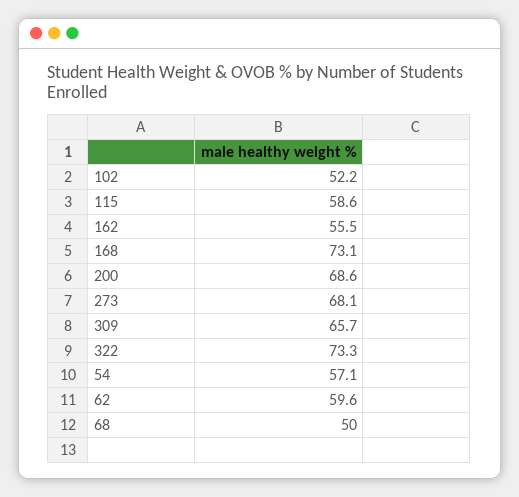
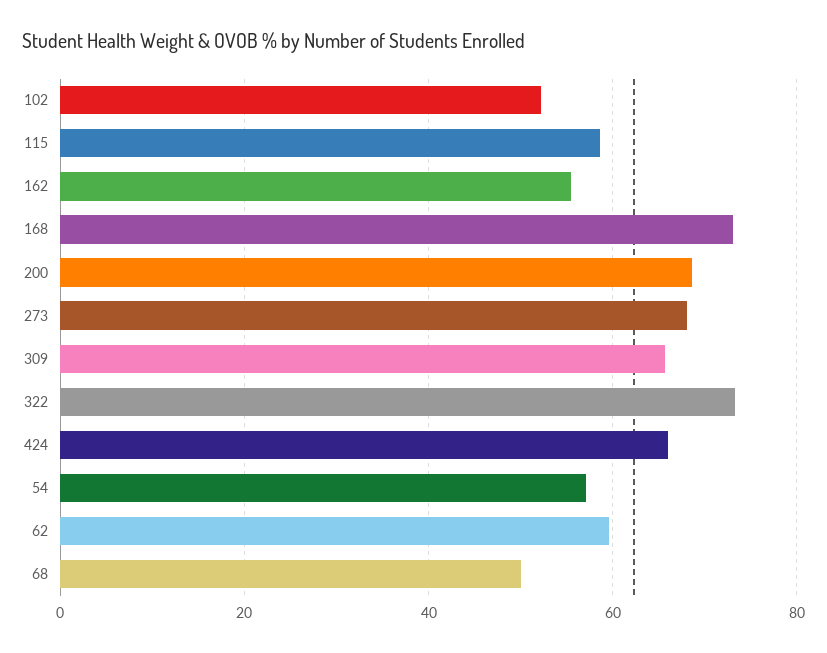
424: none -> 66

